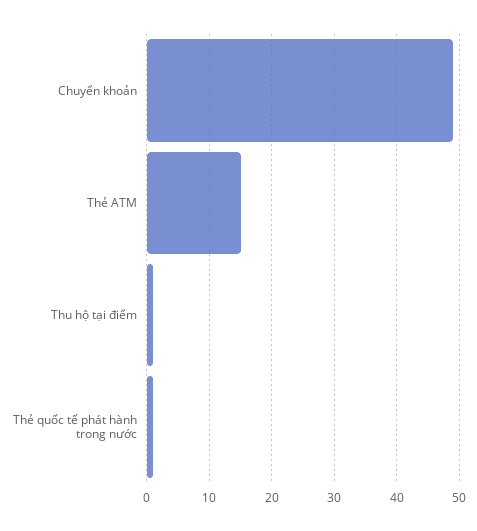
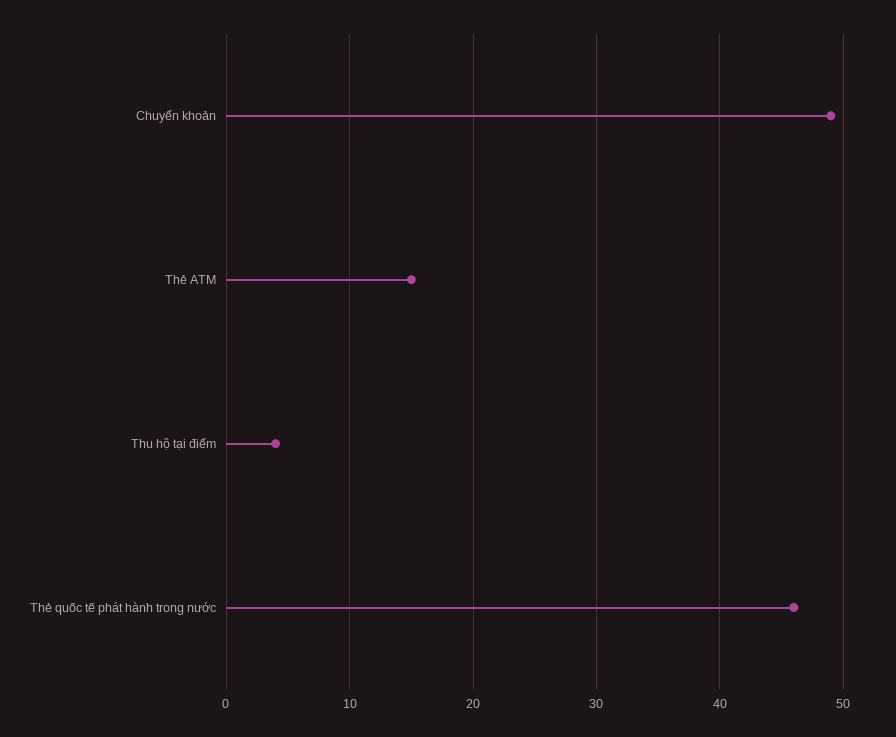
Thu hộ tại điểm: 1 -> 4
Thẻ quốc tế phát hành trong nước: 1 -> 46

